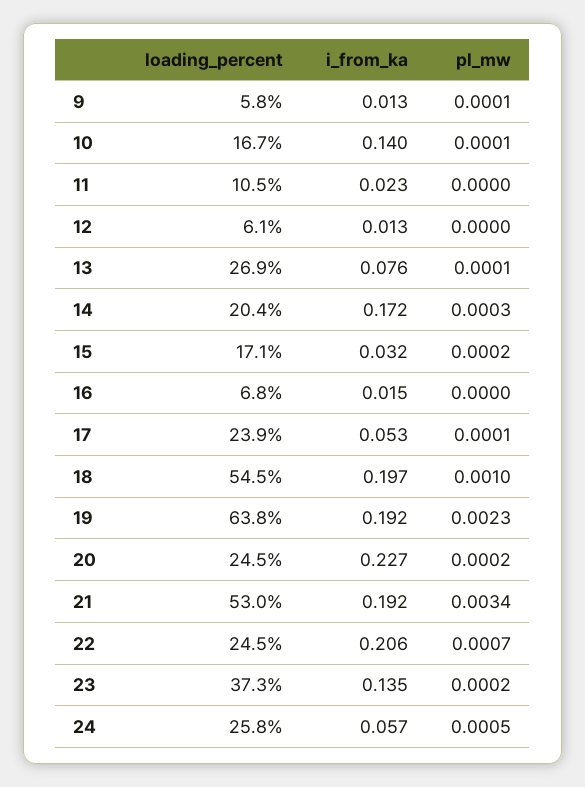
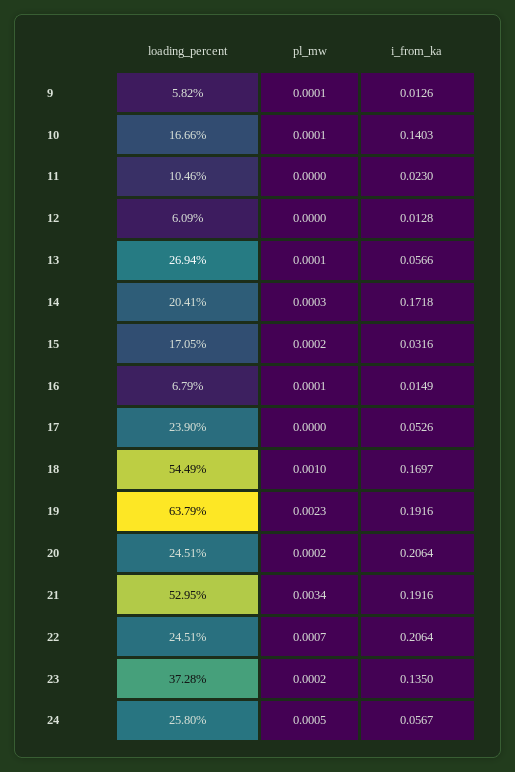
i_from_ka, 13: 0.076 -> 0.0566
pl_mw, 16: 0 -> 0.0001
pl_mw, 17: 0.0001 -> 0
i_from_ka, 18: 0.197 -> 0.1697
i_from_ka, 20: 0.227 -> 0.2064

